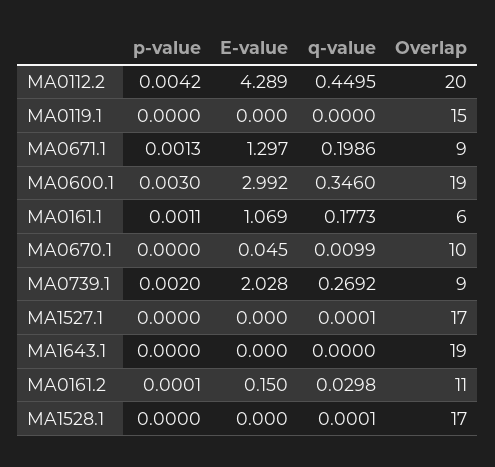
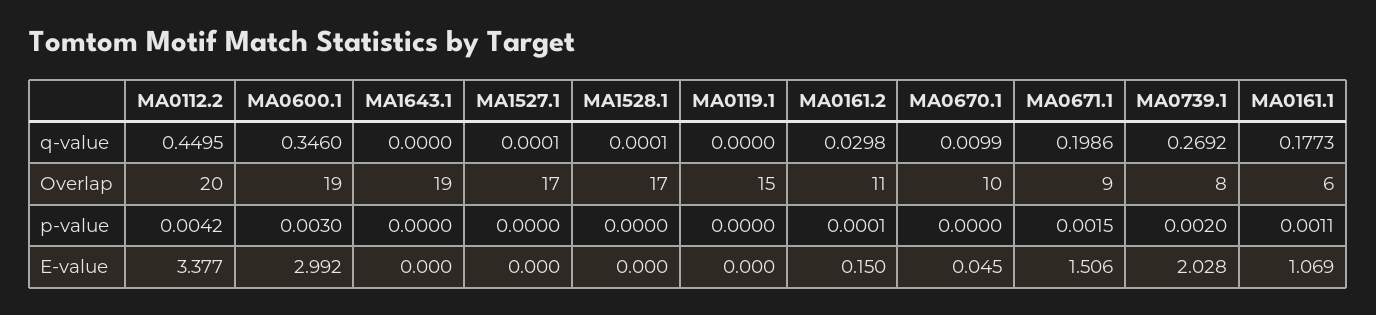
E-value, MA0112.2: 4.289 -> 3.377
p-value, MA0671.1: 0.0013 -> 0.0015
E-value, MA0671.1: 1.297 -> 1.506
Overlap, MA0739.1: 9 -> 8

